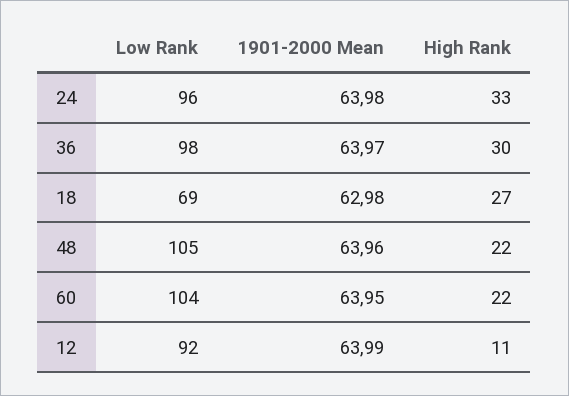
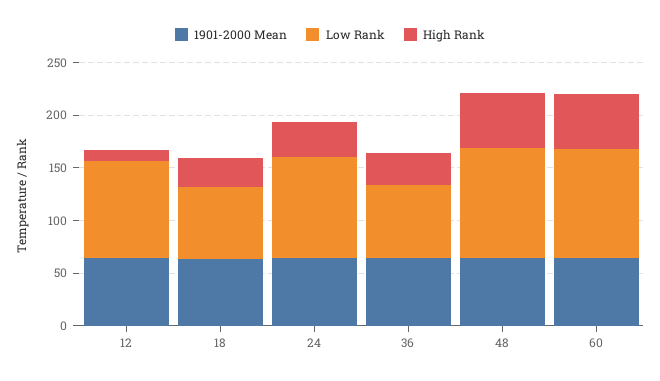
Low Rank, 36: 98 -> 70
High Rank, 48: 22 -> 50
High Rank, 60: 22 -> 50

